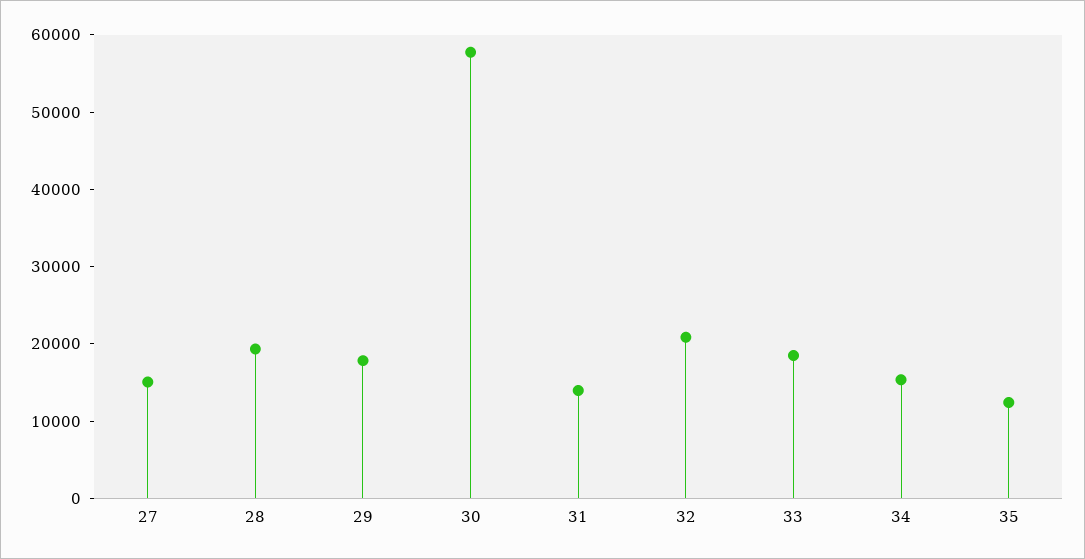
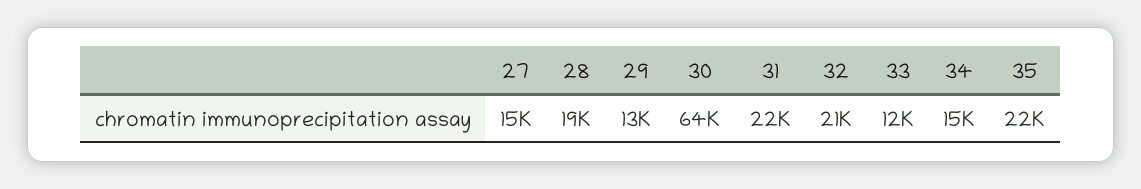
29: 18000 -> 13000
30: 58000 -> 64000
31: 14000 -> 22000
33: 18000 -> 12000
35: 12000 -> 22000

